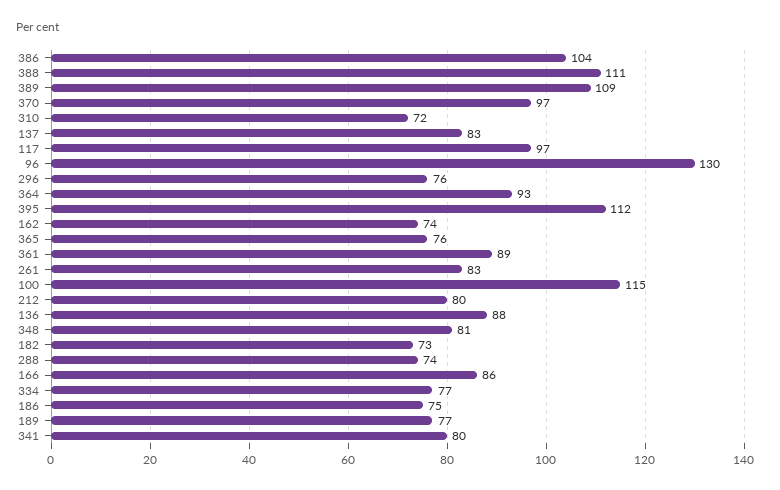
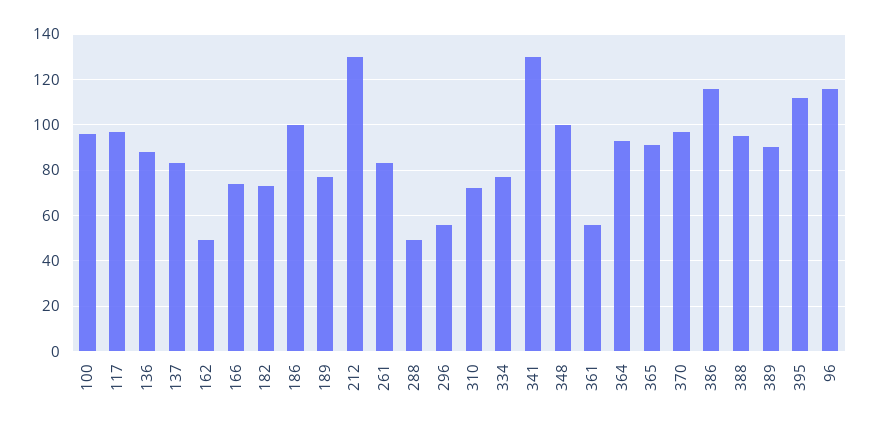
386: 104 -> 115
388: 111 -> 95
389: 109 -> 90
96: 130 -> 115
296: 76 -> 55
162: 74 -> 50
365: 76 -> 90
361: 89 -> 55
100: 115 -> 95
212: 80 -> 130
348: 81 -> 100
288: 74 -> 50
166: 86 -> 75
186: 75 -> 100
341: 80 -> 130

